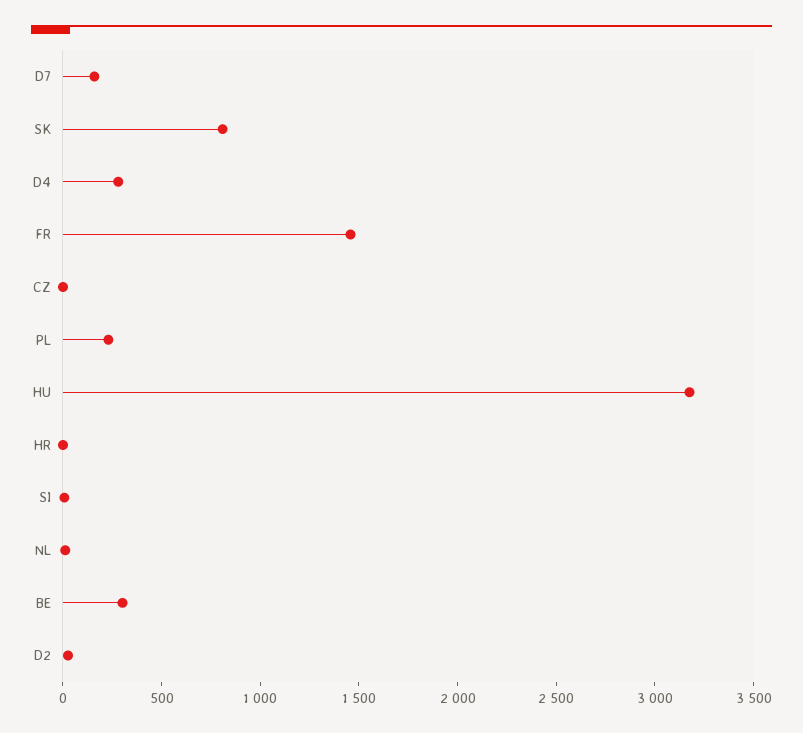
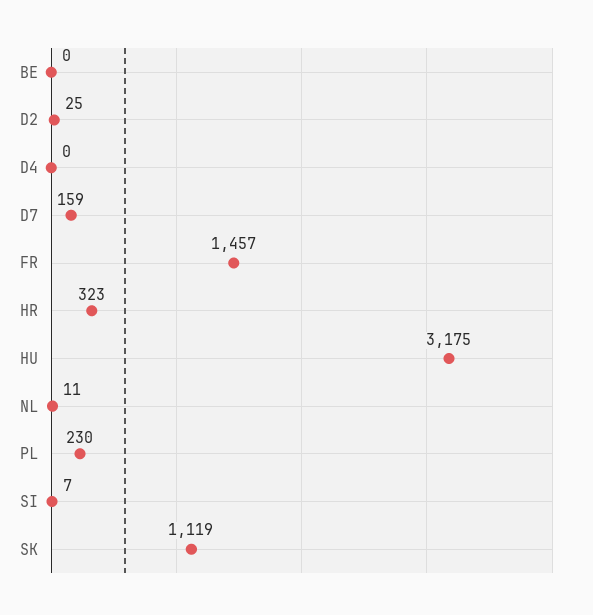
SK: 800 -> 1119
D4: 300 -> 0
CZ: 0 -> none
HR: 0 -> 323
BE: 300 -> 0

